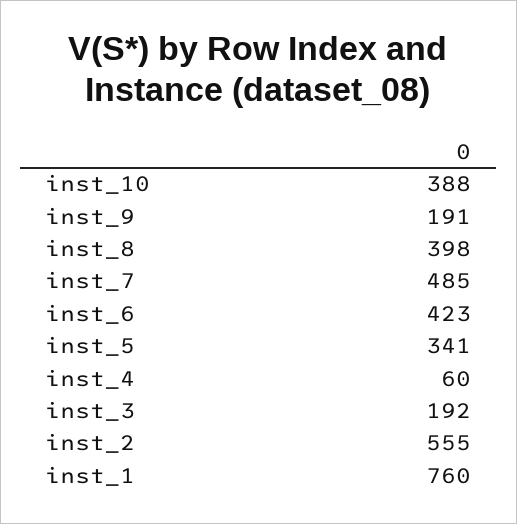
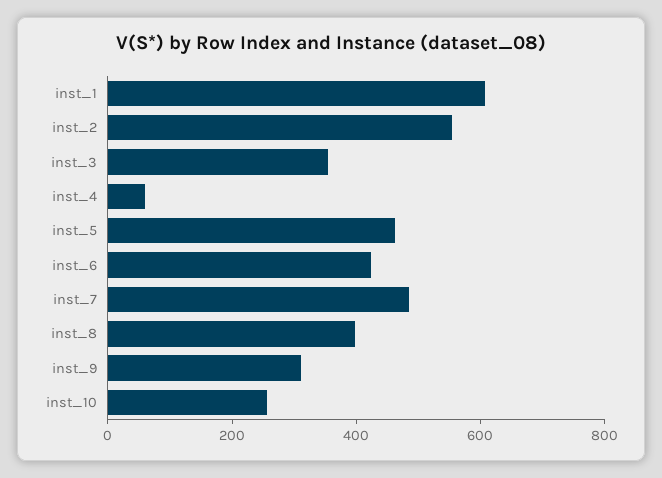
inst_10: 388 -> 250
inst_9: 191 -> 300
inst_5: 341 -> 450
inst_3: 192 -> 350
inst_1: 760 -> 600

